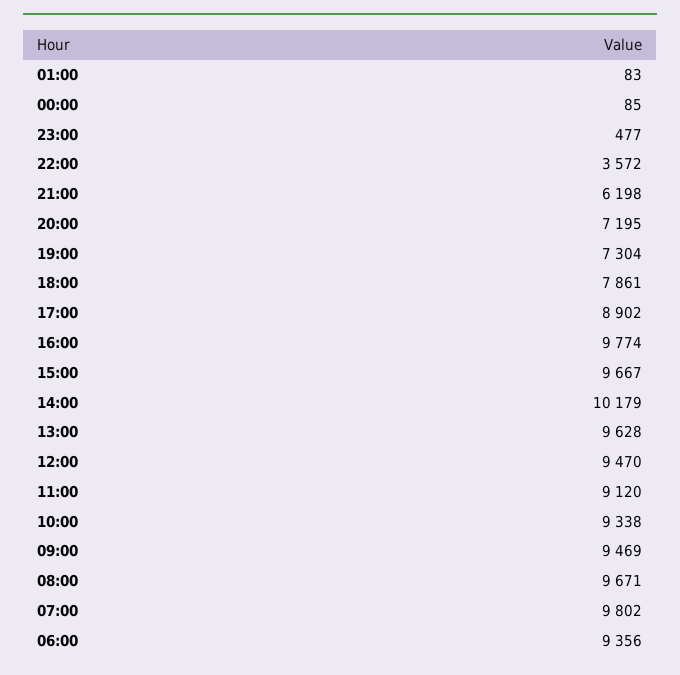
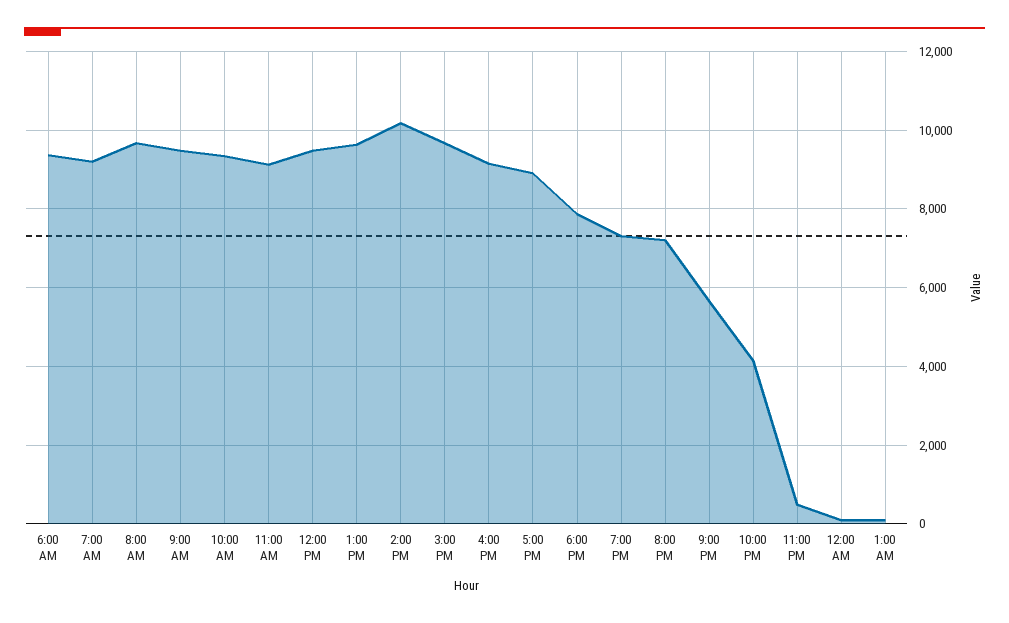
22:00: 3572 -> 4200
21:00: 6198 -> 5600
16:00: 9774 -> 9200
07:00: 9802 -> 9200

